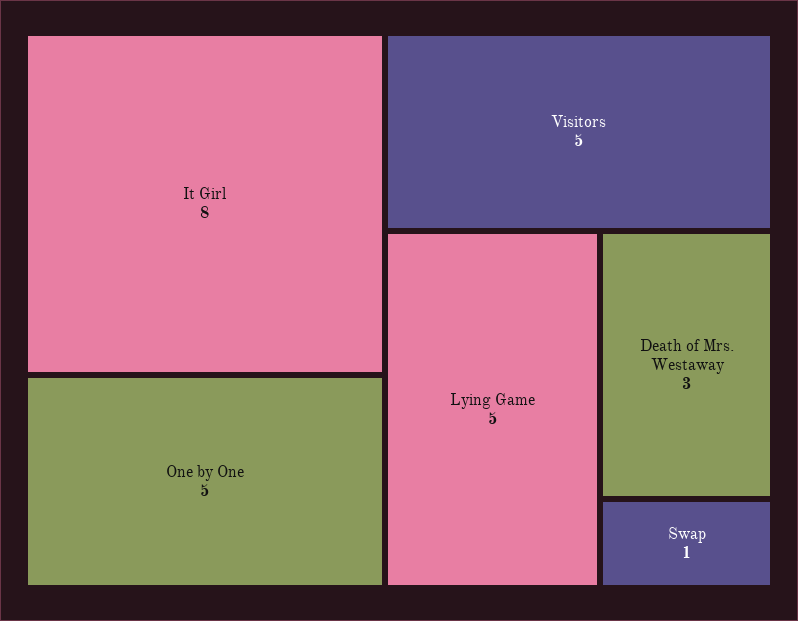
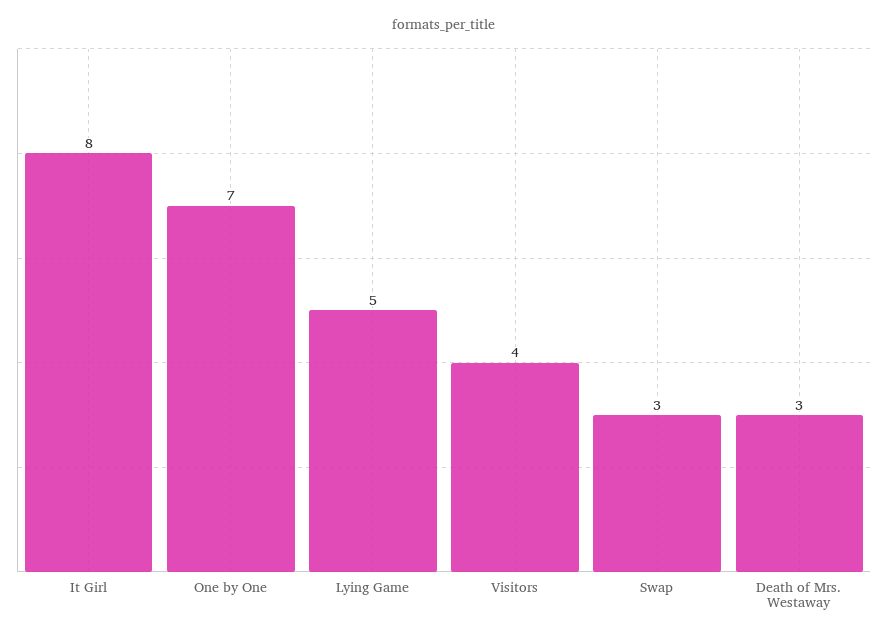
One by One: 5 -> 7
Visitors: 5 -> 4
Swap: 1 -> 3

